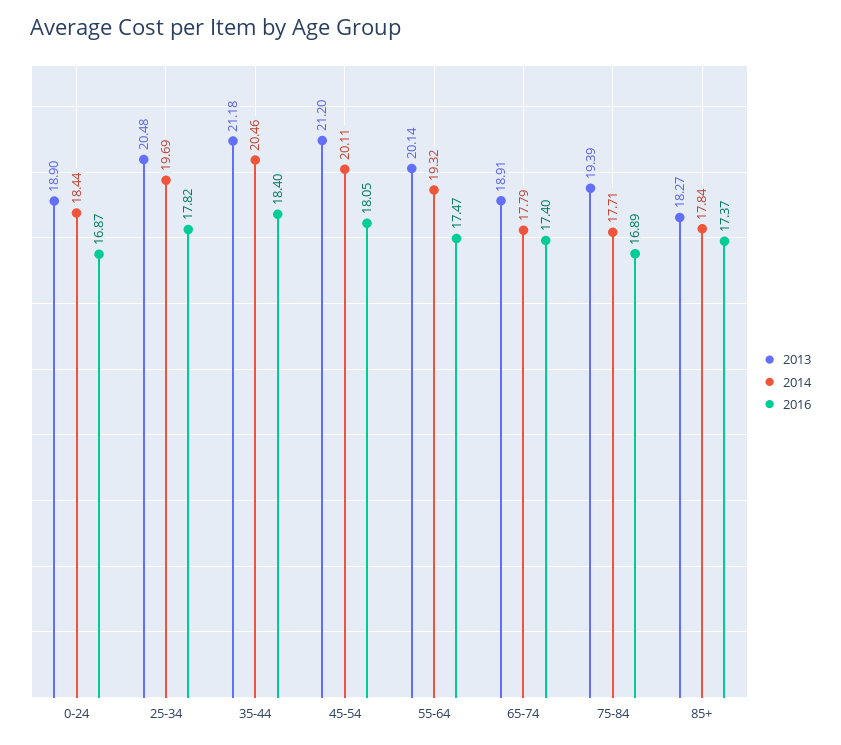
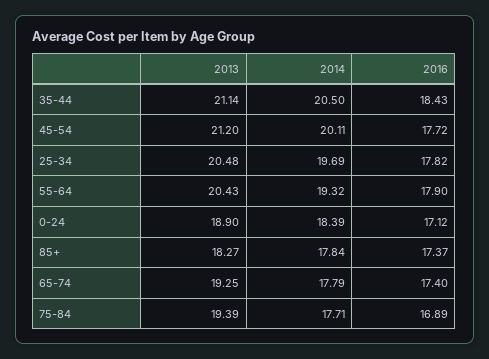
2014, 0-24: 18.44 -> 18.39
2016, 0-24: 16.87 -> 17.12
2013, 35-44: 21.18 -> 21.14
2014, 35-44: 20.46 -> 20.5
2016, 35-44: 18.4 -> 18.43
2016, 45-54: 18.05 -> 17.72
2013, 55-64: 20.14 -> 20.43
2016, 55-64: 17.47 -> 17.9
2013, 65-74: 18.91 -> 19.25

